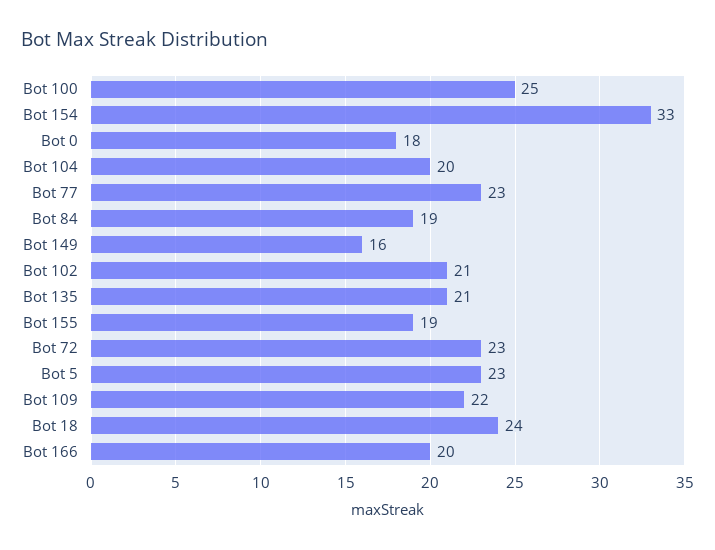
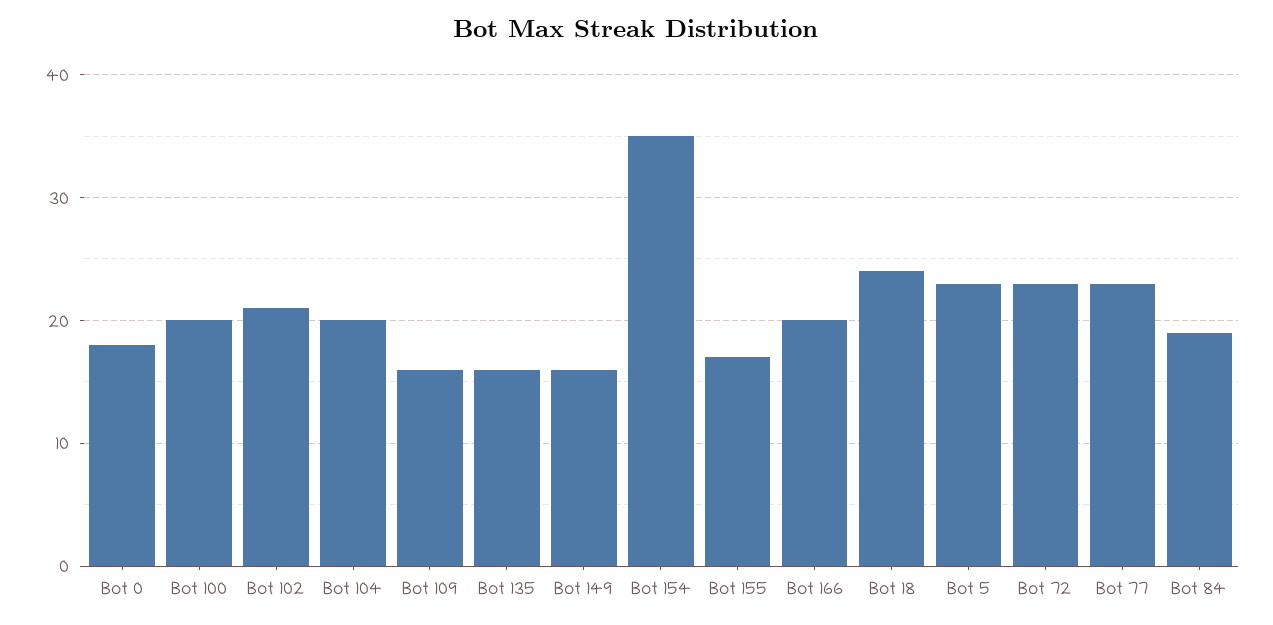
Bot 100: 25 -> 20
Bot 154: 33 -> 35
Bot 135: 21 -> 16
Bot 155: 19 -> 17
Bot 109: 22 -> 16

